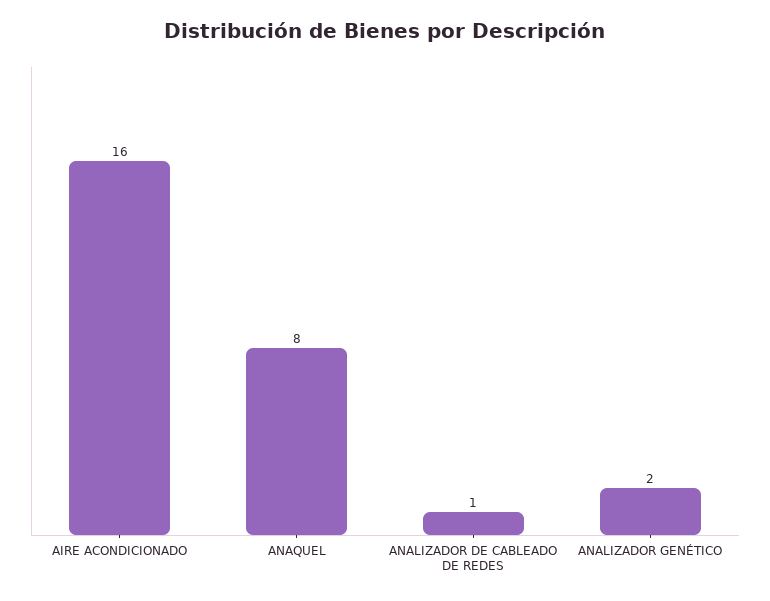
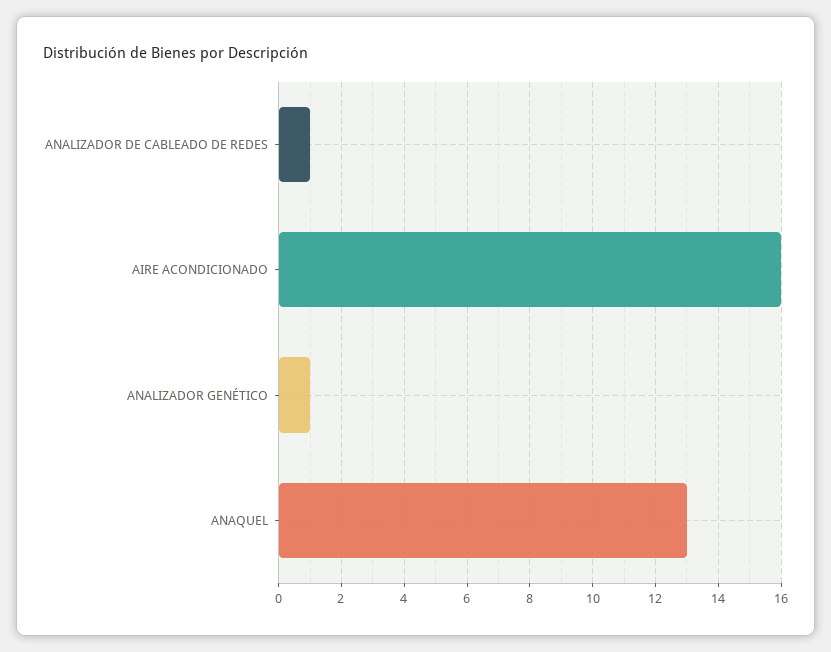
ANAQUEL: 8 -> 13
ANALIZADOR GENÉTICO: 2 -> 1

